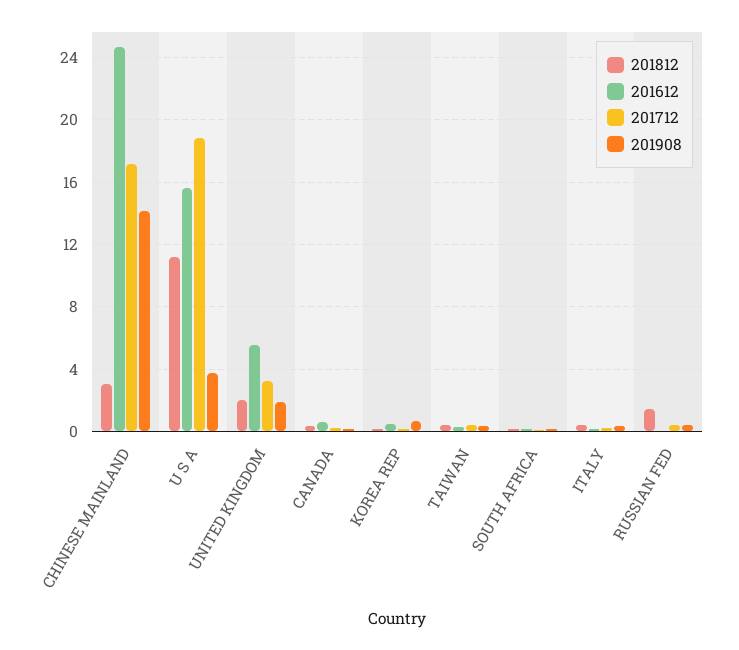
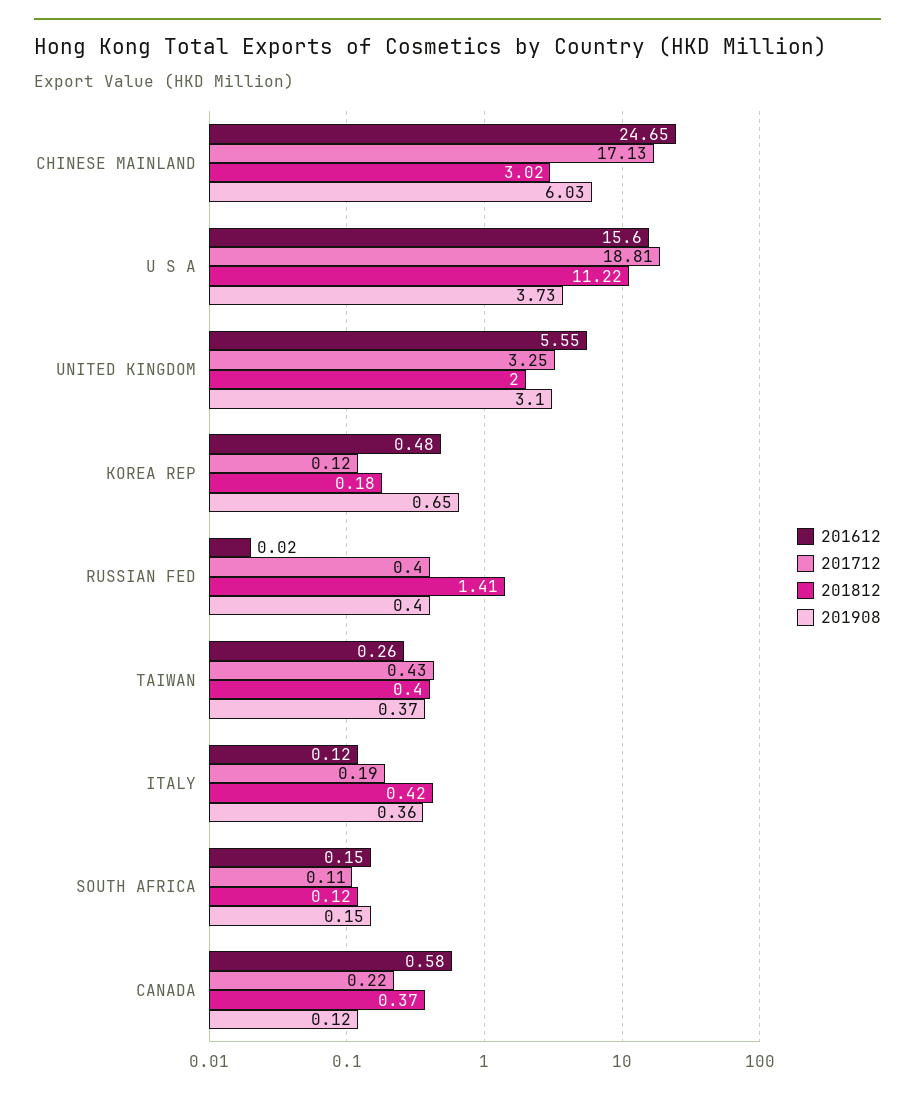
201908, CHINESE MAINLAND: 14 -> 6.03
201908, UNITED KINGDOM: 2 -> 3.1

